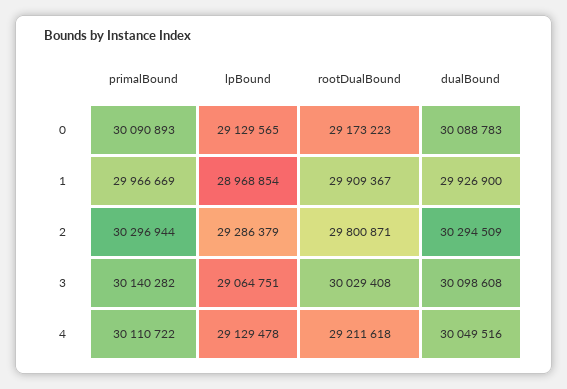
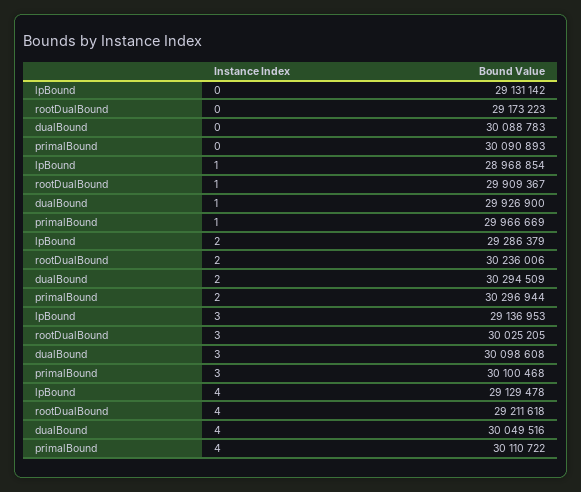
lpBound, 0: 29129565 -> 29131142
rootDualBound, 2: 29800871 -> 30236006
primalBound, 3: 30140282 -> 30100468
lpBound, 3: 29064751 -> 29136953
rootDualBound, 3: 30029408 -> 30025205

